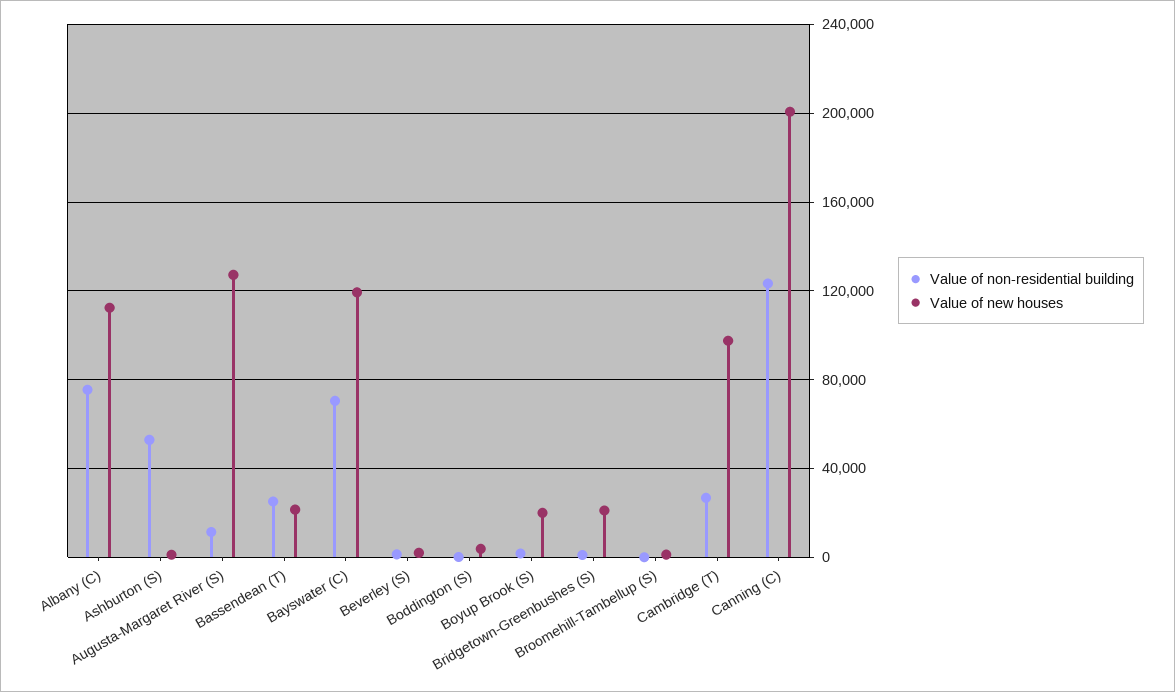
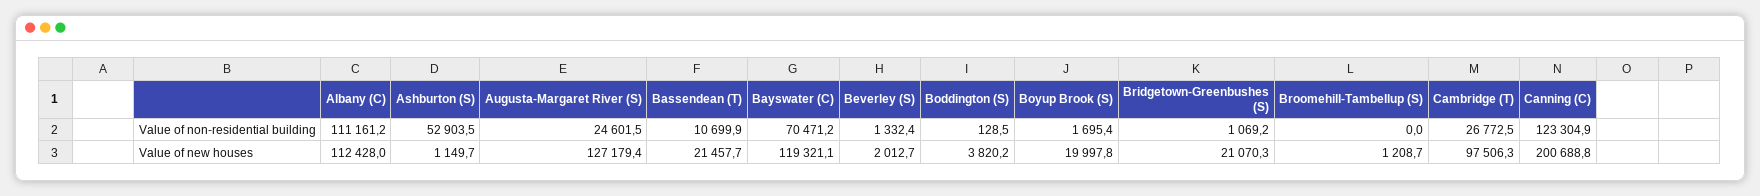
Value of non-residential building, Albany (C): 75000 -> 111161.2
Value of non-residential building, Augusta-Margaret River (S): 10000 -> 24601.5
Value of non-residential building, Bassendean (T): 25000 -> 10699.9

